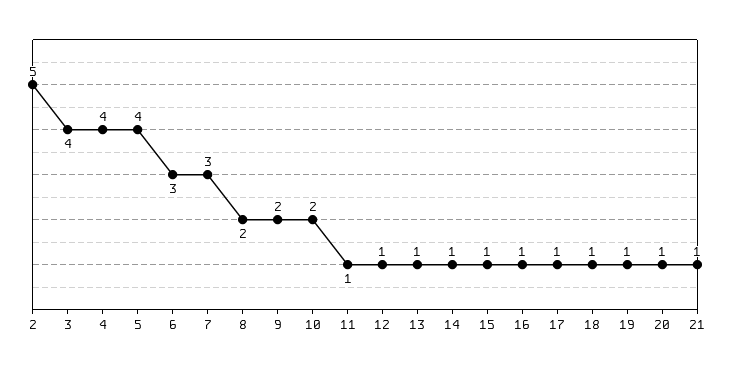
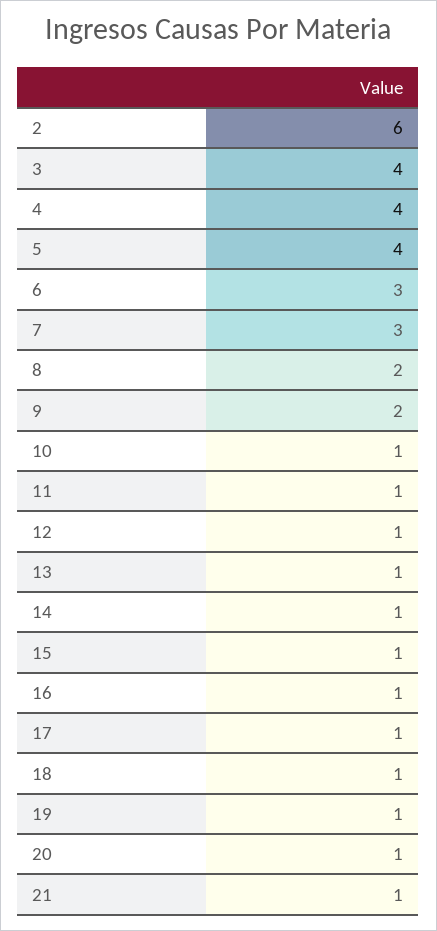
2: 5 -> 6
10: 2 -> 1

